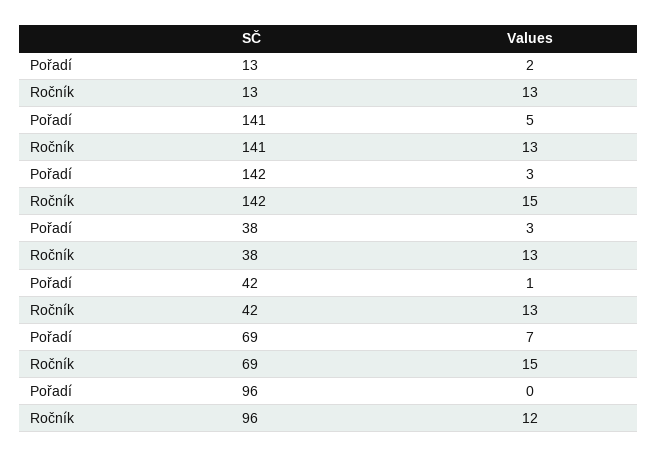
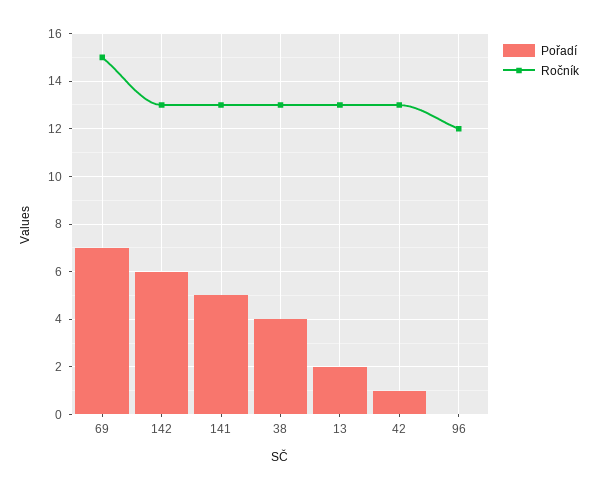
Pořadí, 142: 3 -> 6
Ročník, 142: 15 -> 13
Pořadí, 38: 3 -> 4

